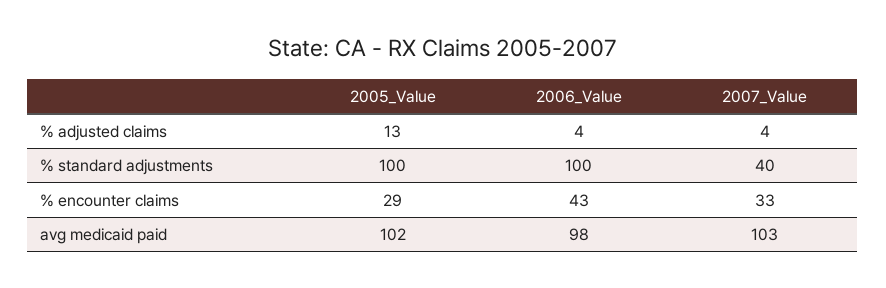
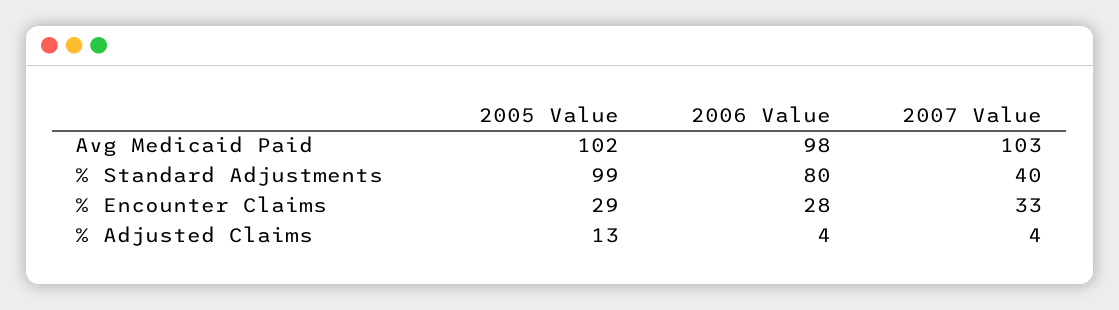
2005_Value, % standard adjustments: 100 -> 99
2006_Value, % standard adjustments: 100 -> 80
2006_Value, % encounter claims: 43 -> 28

